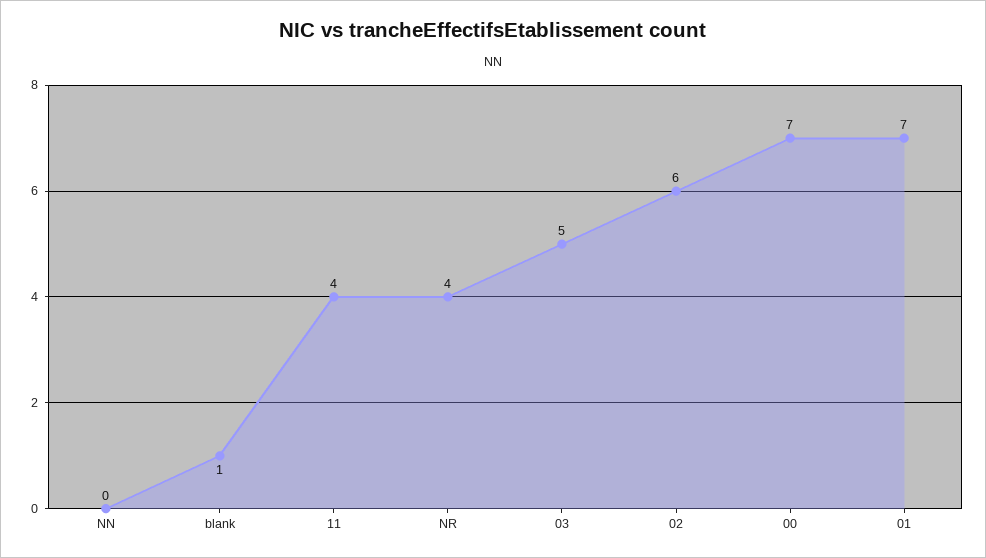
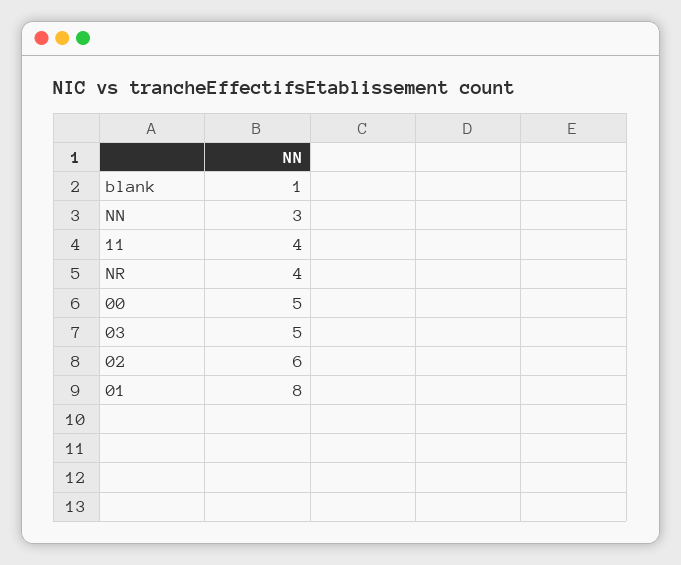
NN: 0 -> 3
00: 7 -> 5
01: 7 -> 8

